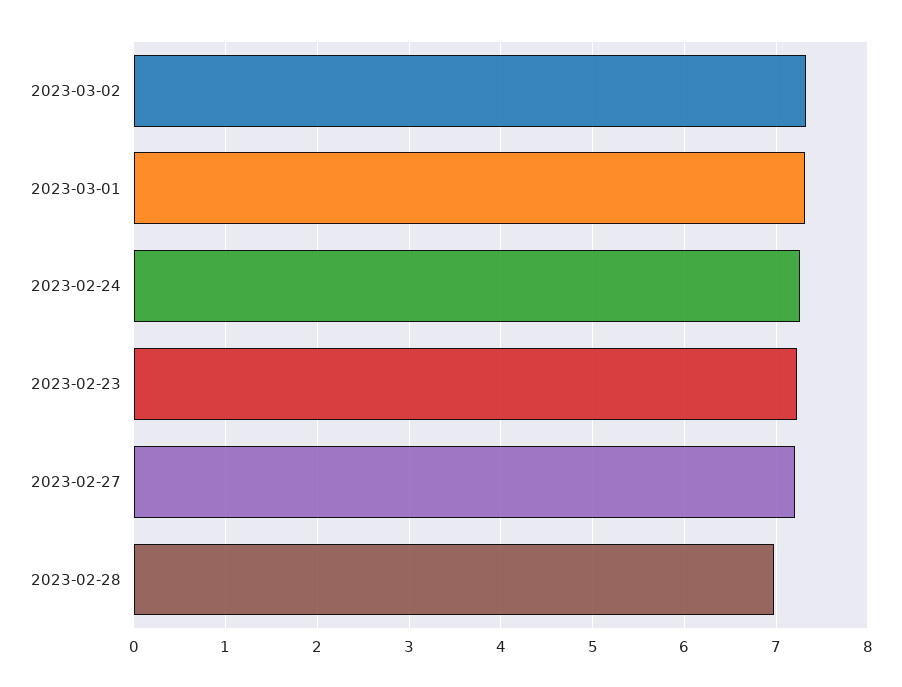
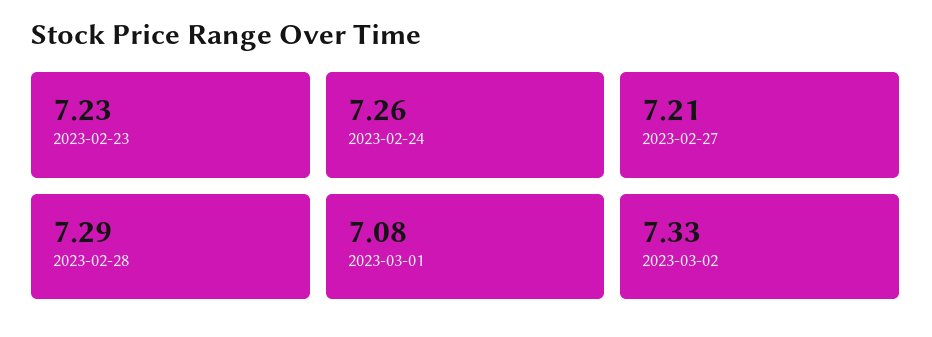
2023-03-01: 7.3 -> 7.08
2023-02-28: 7 -> 7.29

